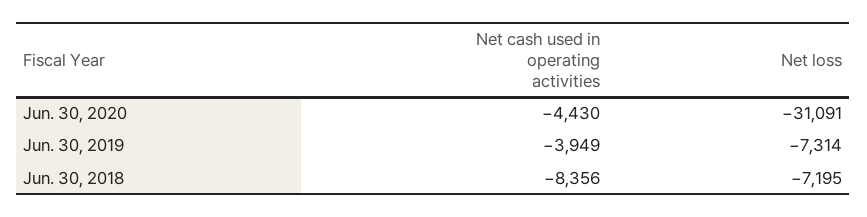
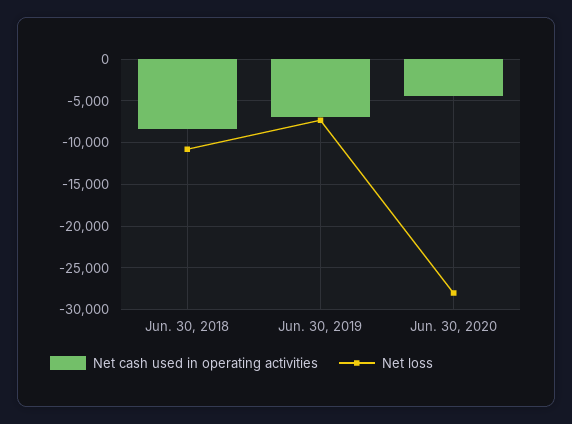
Net loss, Jun. 30, 2020: -31091 -> -28000
Net cash used in operating activities, Jun. 30, 2019: -3949 -> -7000
Net loss, Jun. 30, 2018: -7195 -> -11000

